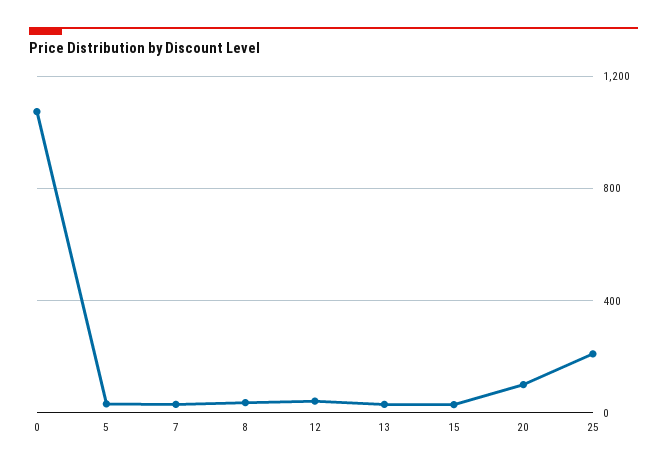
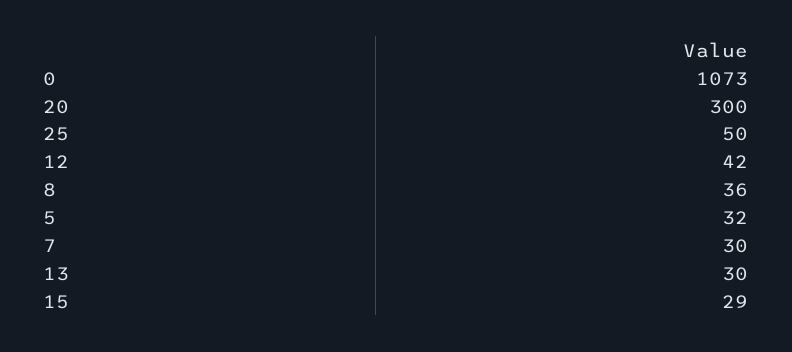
20: 100 -> 300
25: 200 -> 50

